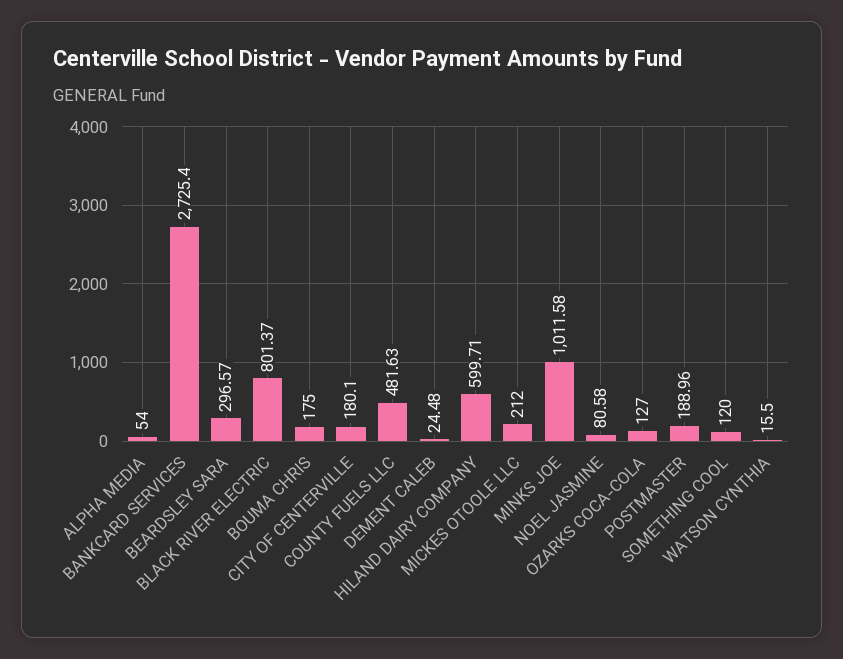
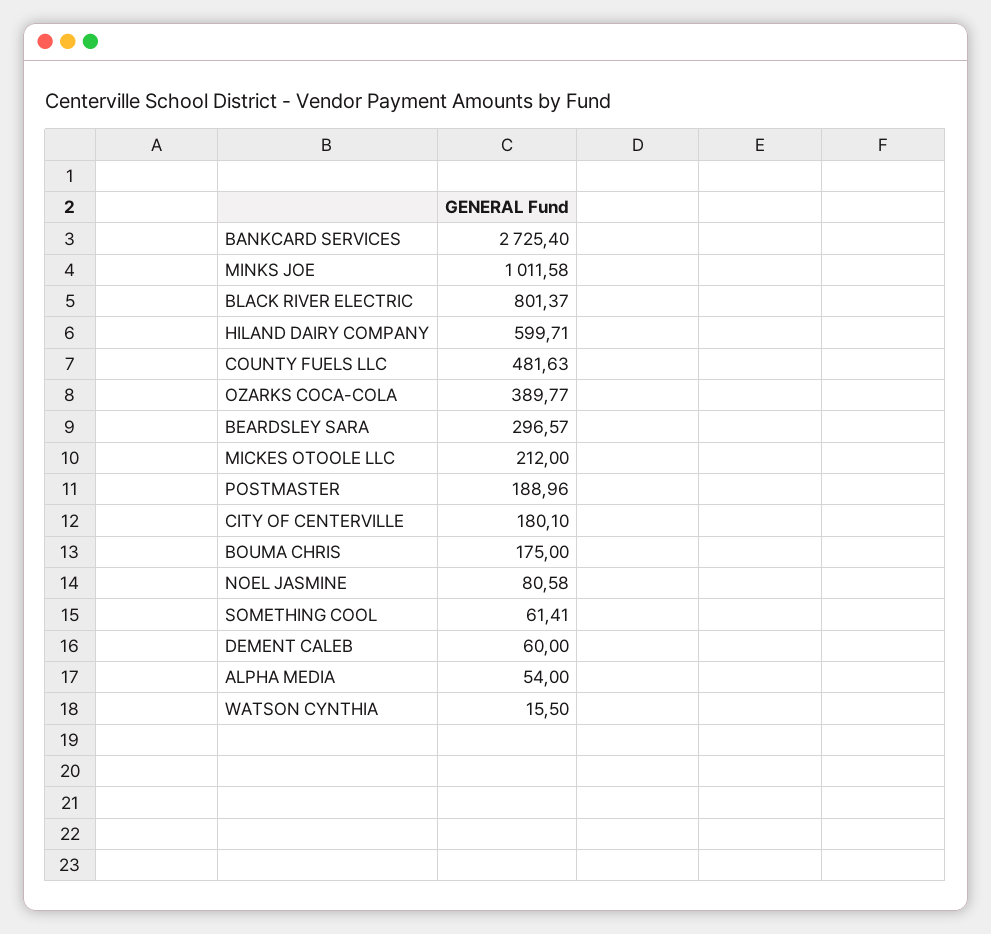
DEMENT CALEB: 24.48 -> 60
OZARKS COCA-COLA: 127 -> 389.77
SOMETHING COOL: 120 -> 61.41

